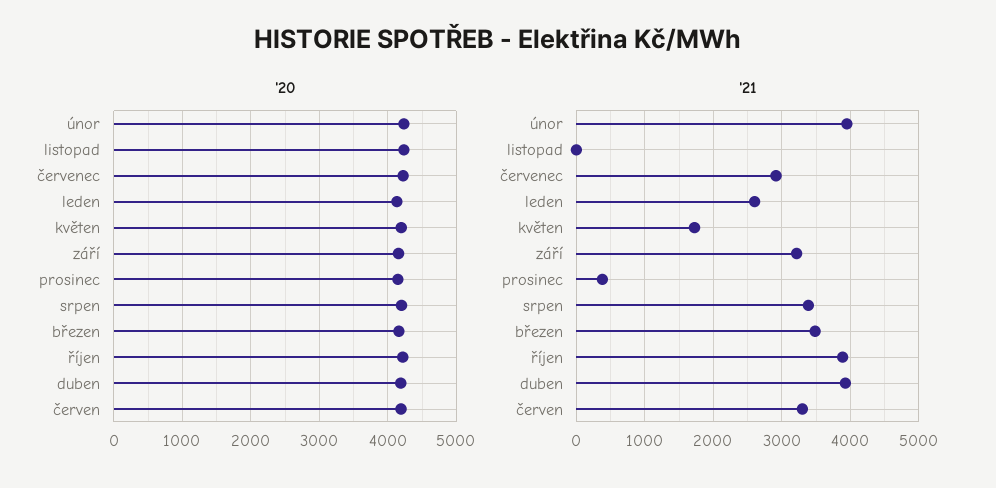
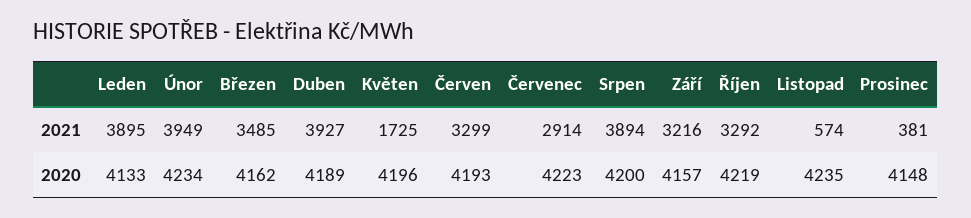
'21, listopad: 0 -> 574
'21, leden: 2600 -> 3895
'21, srpen: 3400 -> 3894
'21, říjen: 3900 -> 3292

